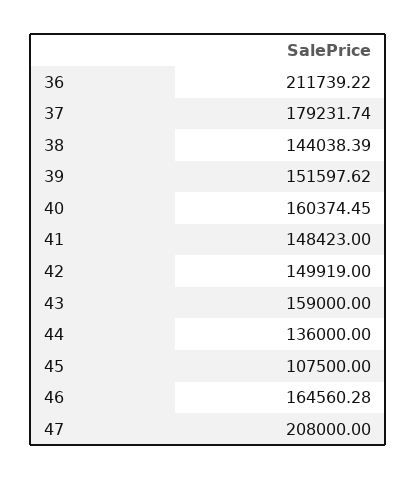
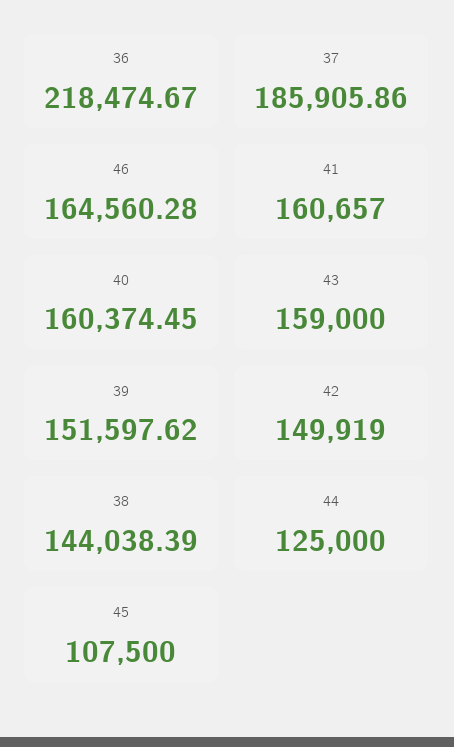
36: 211739.22 -> 218474.67
37: 179231.74 -> 185905.86
41: 148423 -> 160657
44: 136000 -> 125000
47: 208000 -> none

